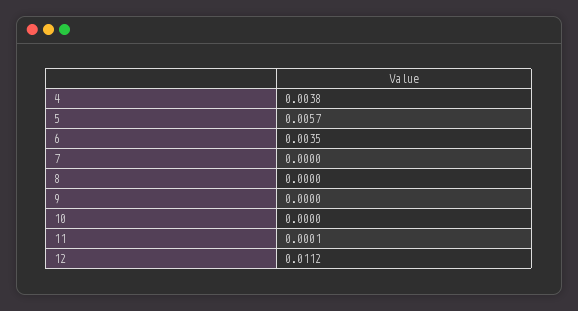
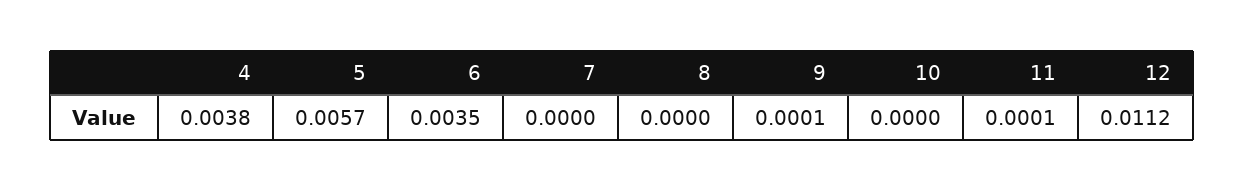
9: 0 -> 0.0001

